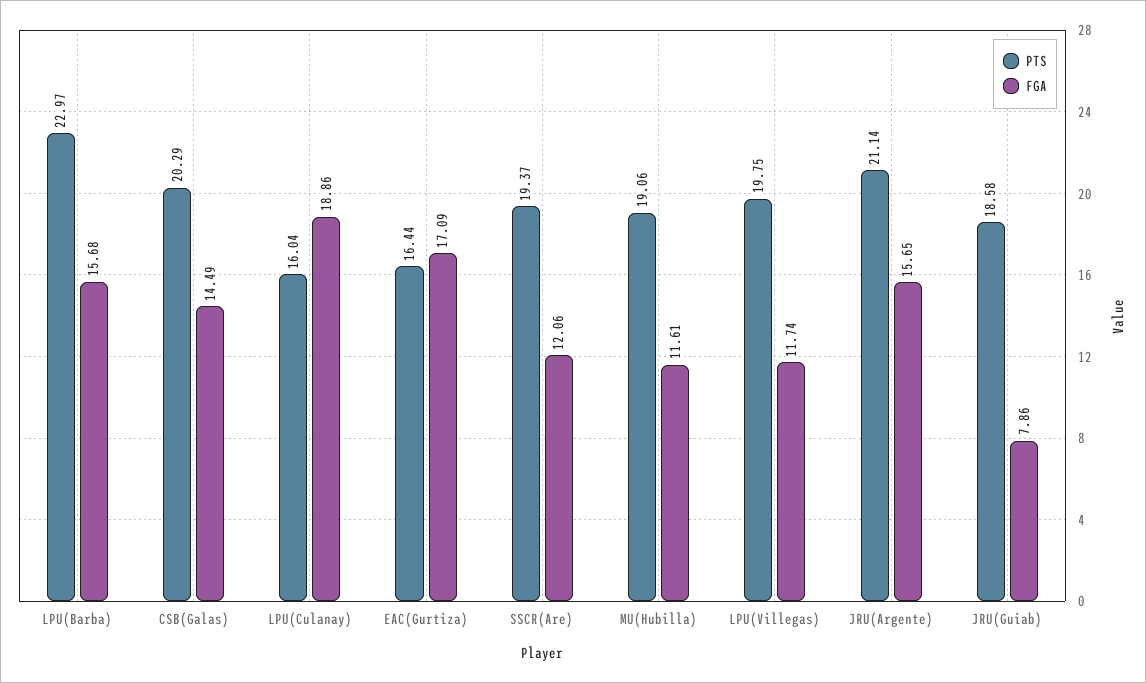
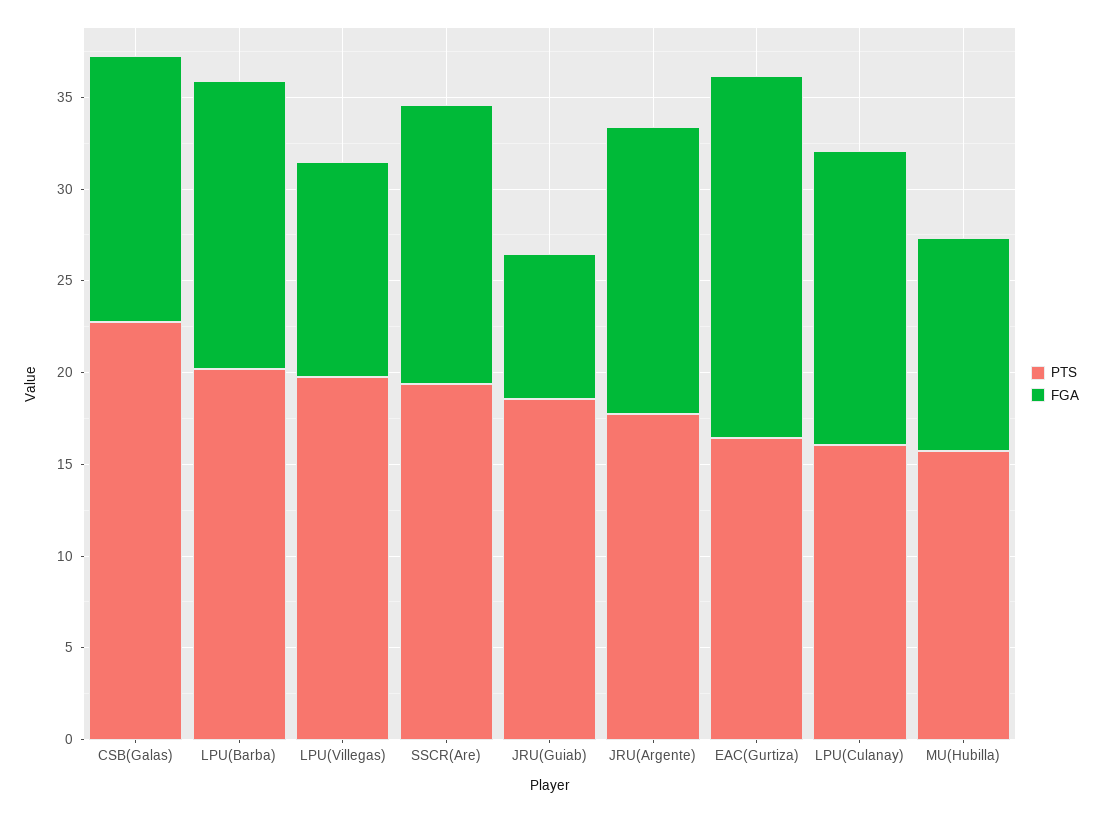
PTS, LPU(Barba): 22.97 -> 20
PTS, CSB(Galas): 20.29 -> 23
FGA, LPU(Culanay): 18.86 -> 16
FGA, EAC(Gurtiza): 17.09 -> 20
FGA, SSCR(Are): 12.06 -> 15
PTS, MU(Hubilla): 19.06 -> 16
PTS, JRU(Argente): 21.14 -> 18

